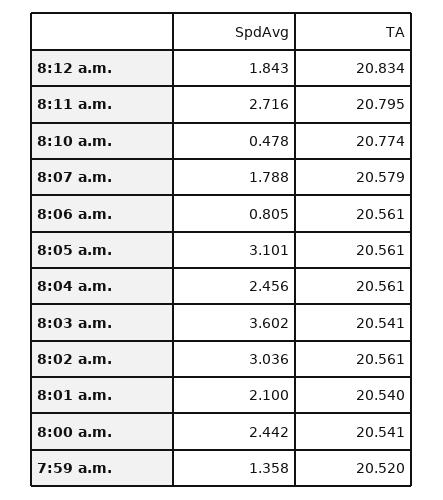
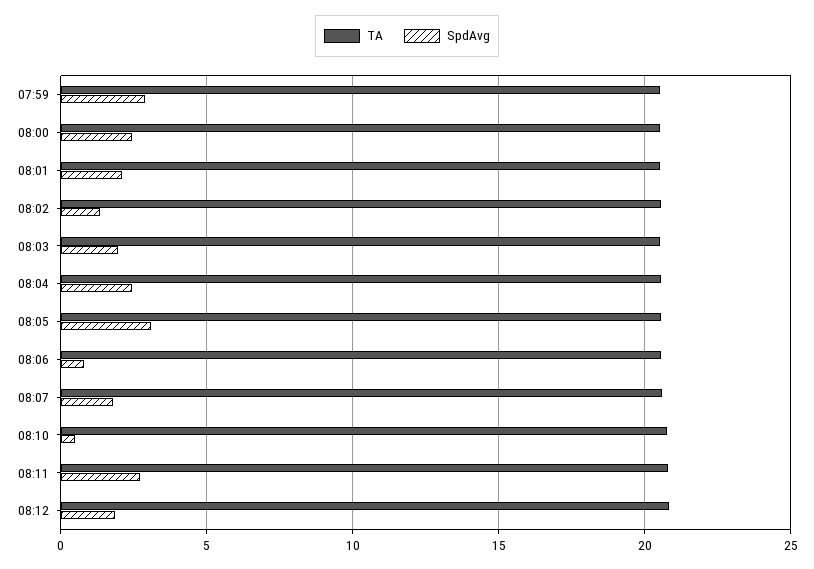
SpdAvg, 8:03 a.m.: 3.602 -> 2
SpdAvg, 8:02 a.m.: 3.036 -> 1.5
SpdAvg, 7:59 a.m.: 1.358 -> 3

